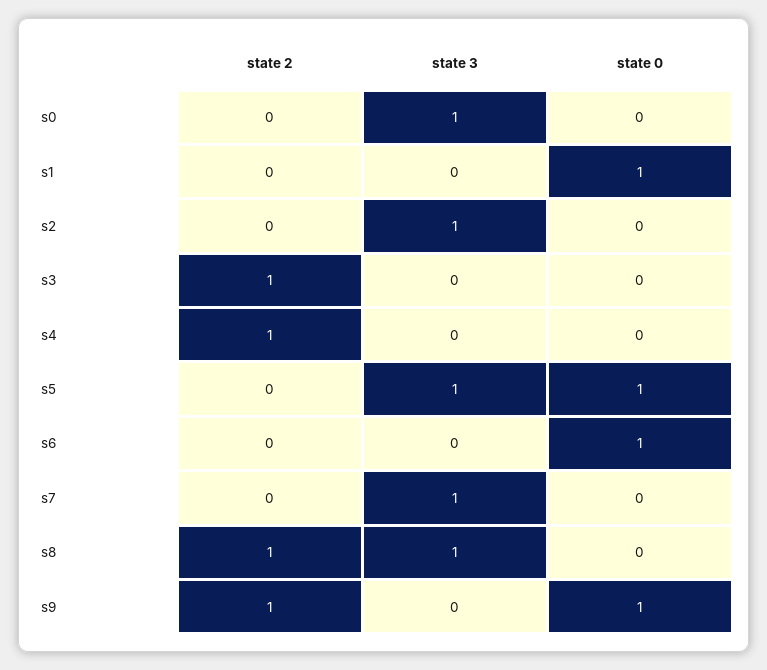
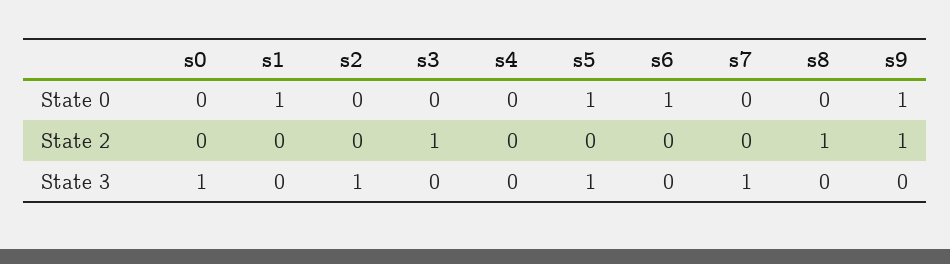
state 2, s4: 1 -> 0
state 3, s8: 1 -> 0

